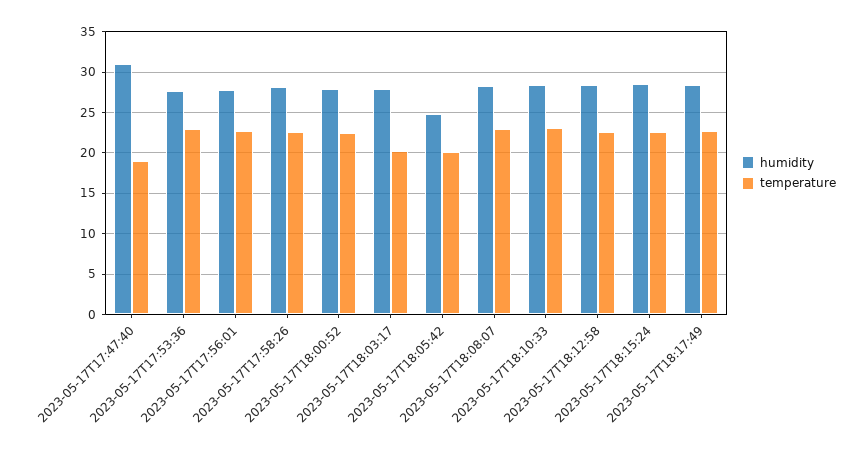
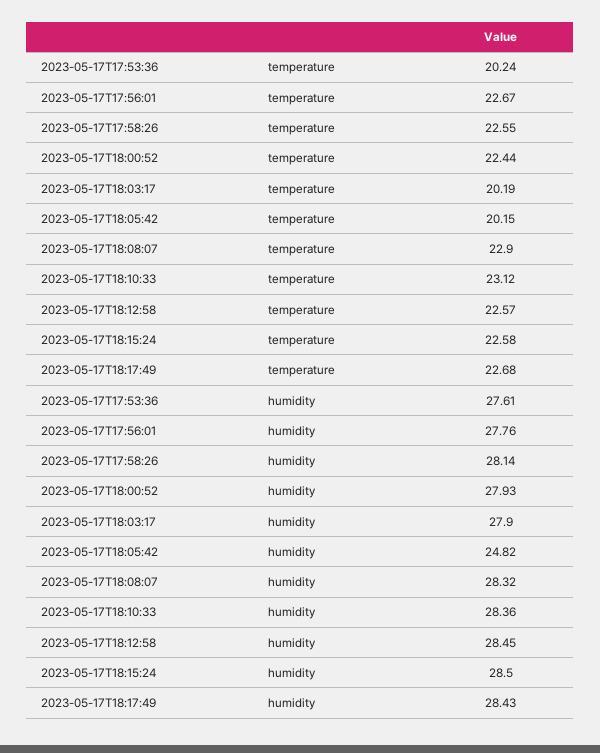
humidity, 2023-05-17T17:47:40: 31 -> none
temperature, 2023-05-17T17:47:40: 19 -> none
temperature, 2023-05-17T17:53:36: 23 -> 20.24

